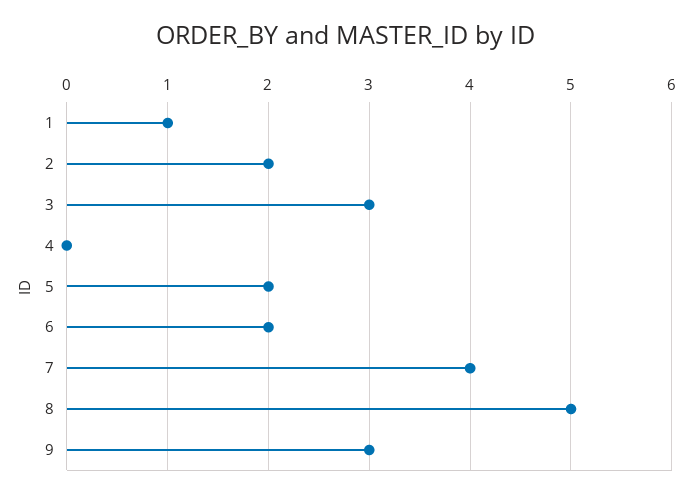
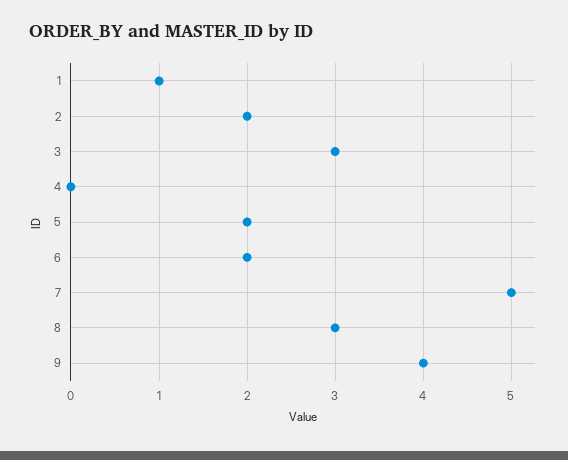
7: 4 -> 5
8: 5 -> 3
9: 3 -> 4

